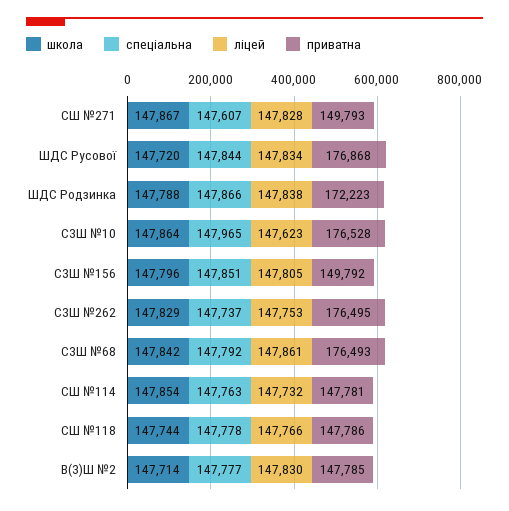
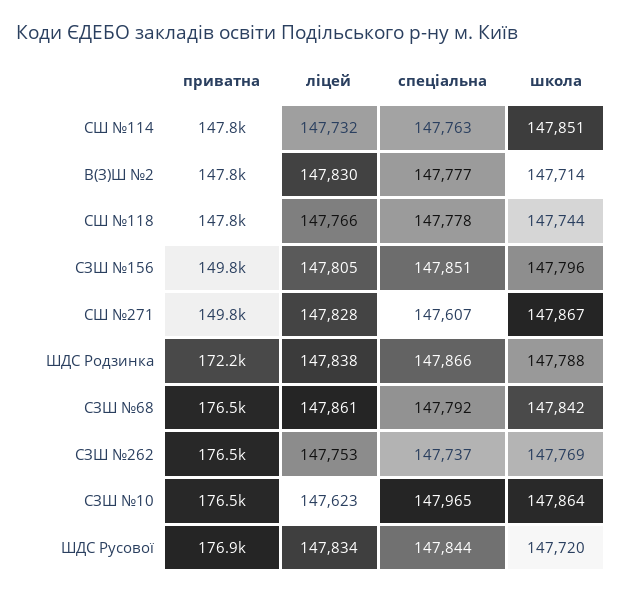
школа, СЗШ №262: 147829 -> 147769
школа, СШ №114: 147854 -> 147851

